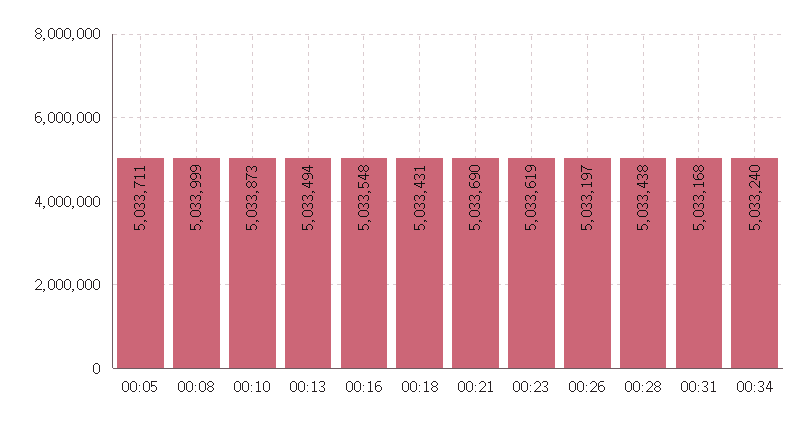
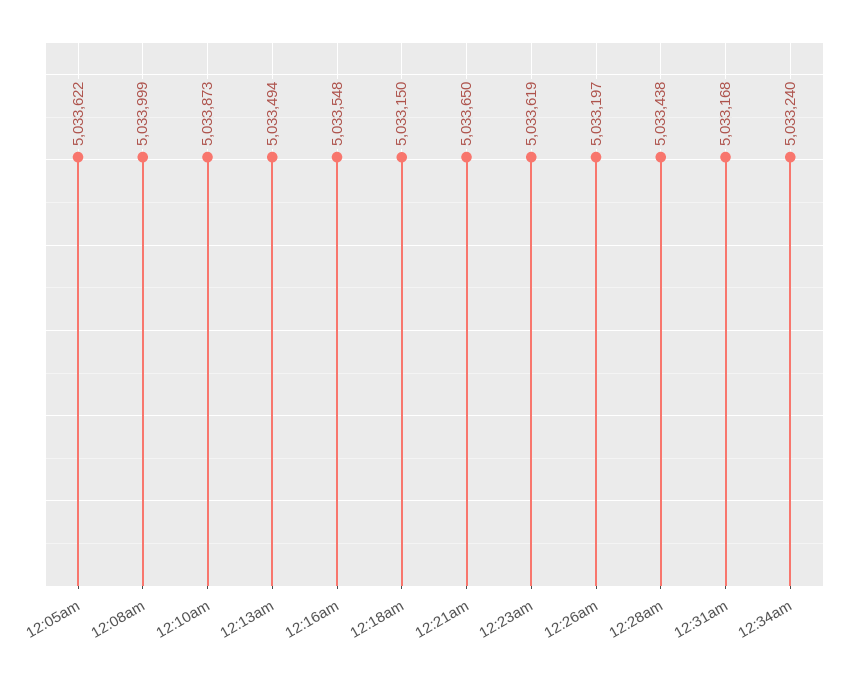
00:05: 5033711 -> 5033622
00:18: 5033431 -> 5033150
00:21: 5033690 -> 5033650

